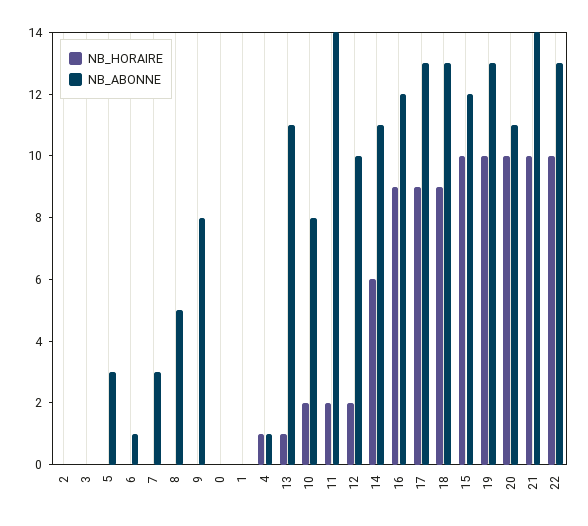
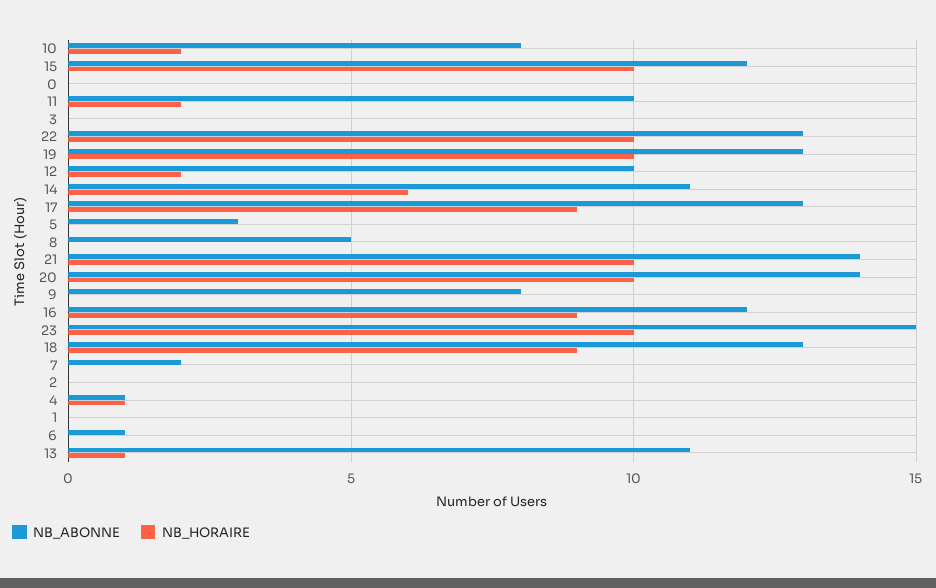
NB_ABONNE, 7: 3 -> 2
NB_ABONNE, 11: 14 -> 10
NB_ABONNE, 20: 11 -> 14
NB_ABONNE, 23: none -> 15
NB_HORAIRE, 23: none -> 10

